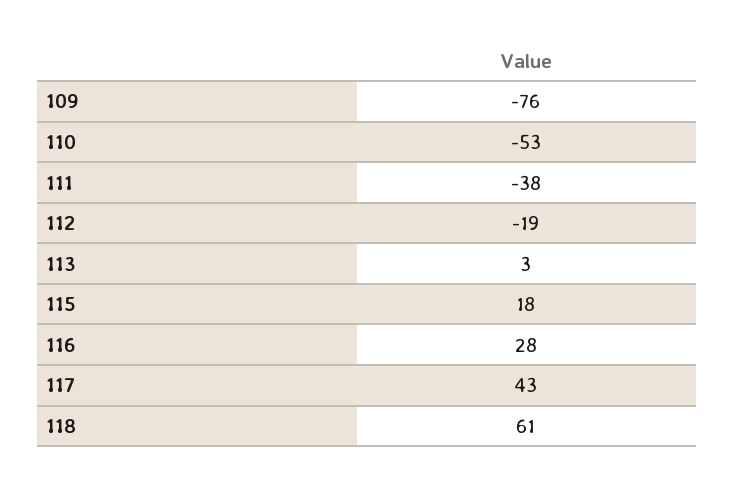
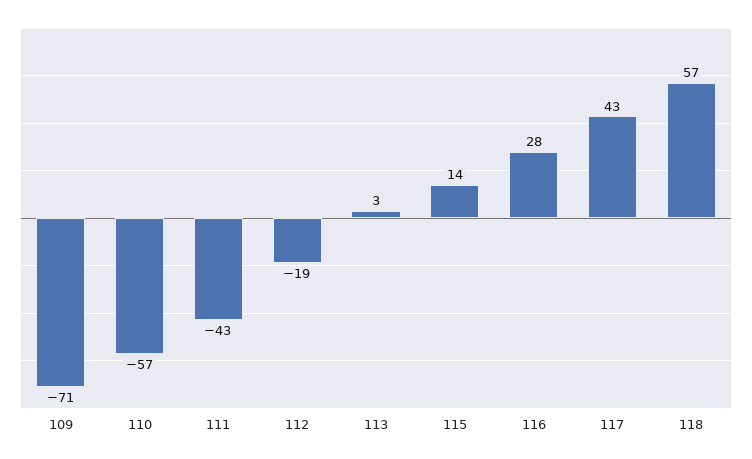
109: -76 -> -71
110: -53 -> -57
111: -38 -> -43
115: 18 -> 14
118: 61 -> 57

